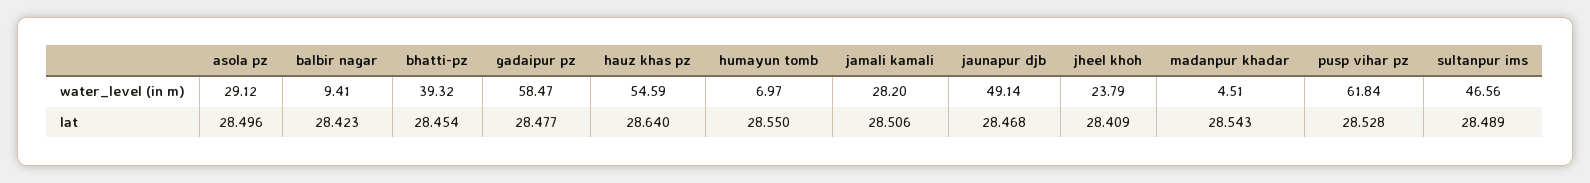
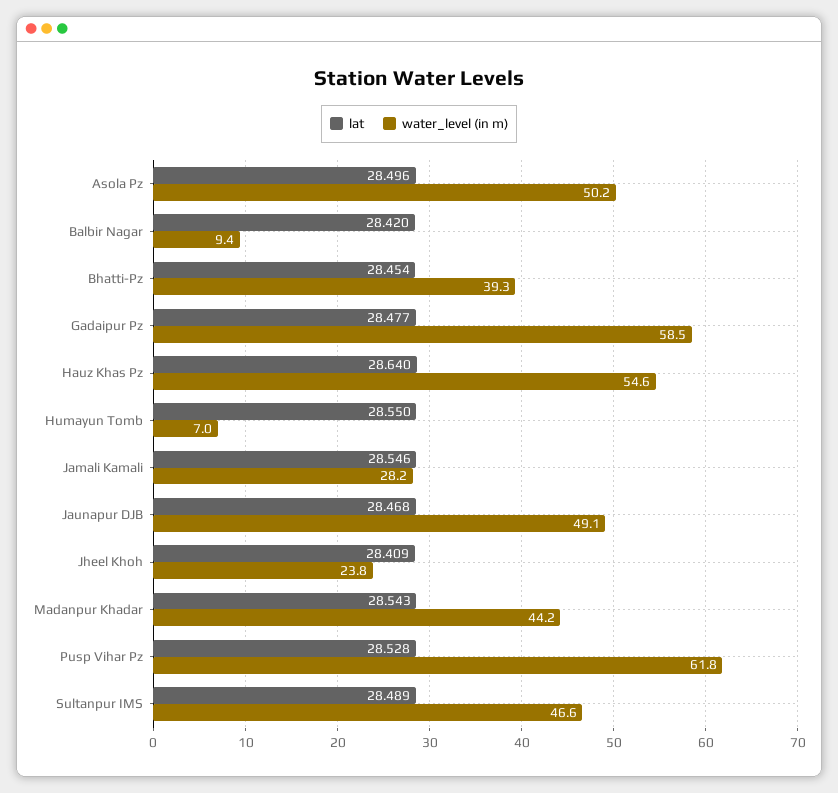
water_level (in m), asola pz: 29.12 -> 50.2
water_level (in m), madanpur khadar: 4.51 -> 44.2
lat, balbir nagar: 28.423 -> 28.42
lat, jamali kamali: 28.506 -> 28.546

